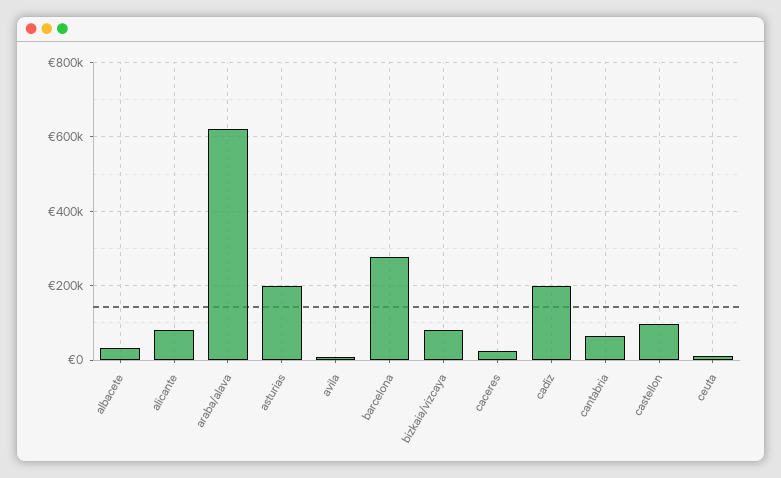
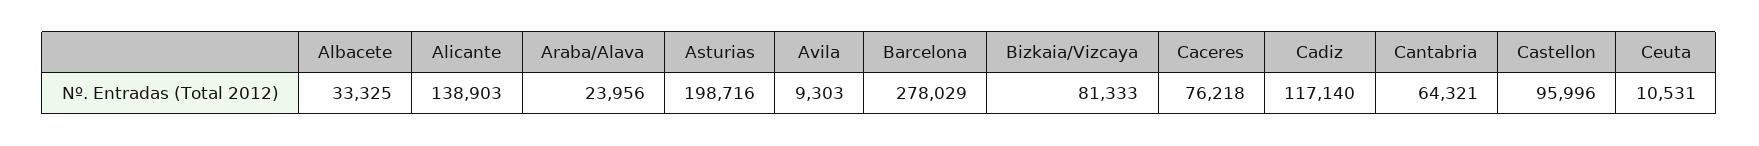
alicante: 80000 -> 138903
araba/alava: 620000 -> 23956
caceres: 20000 -> 76218
cadiz: 200000 -> 117140

